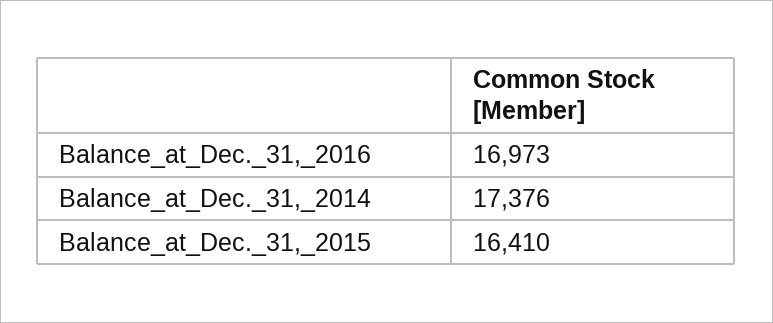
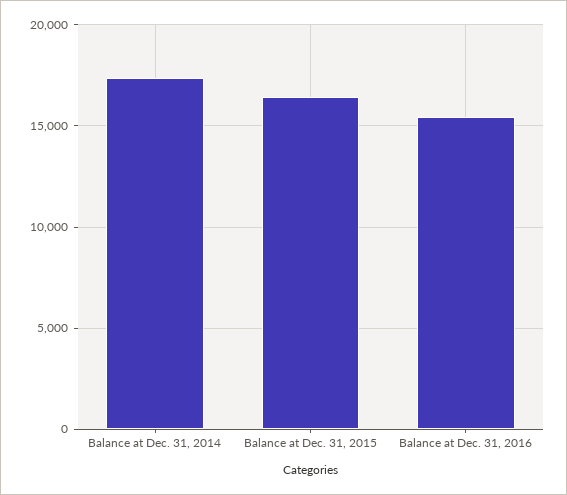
Balance_at_Dec._31,_2016: 16973 -> 15500

